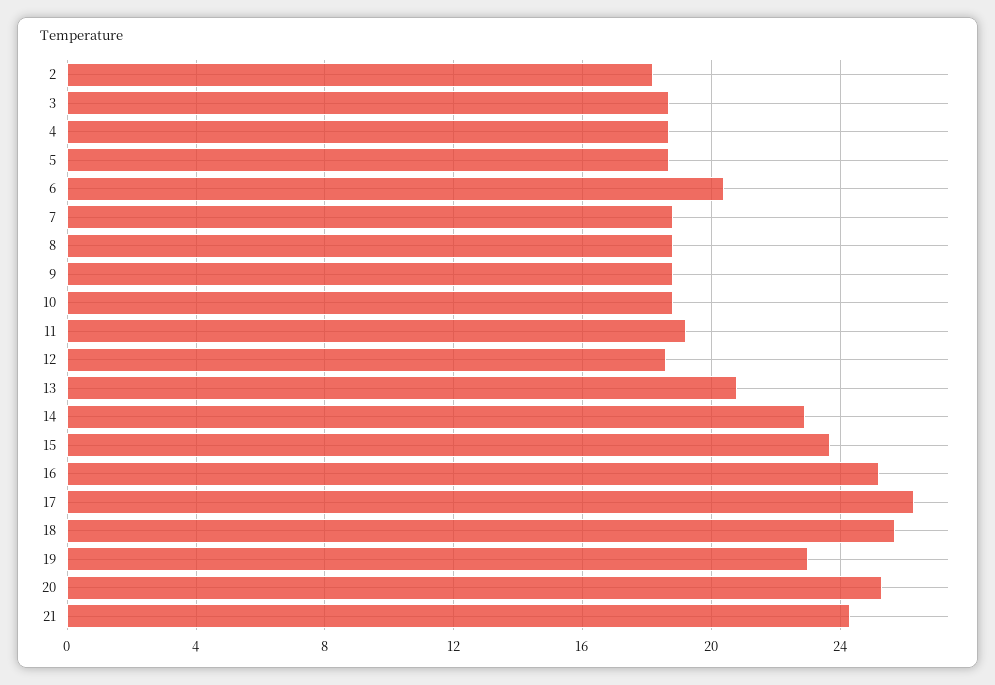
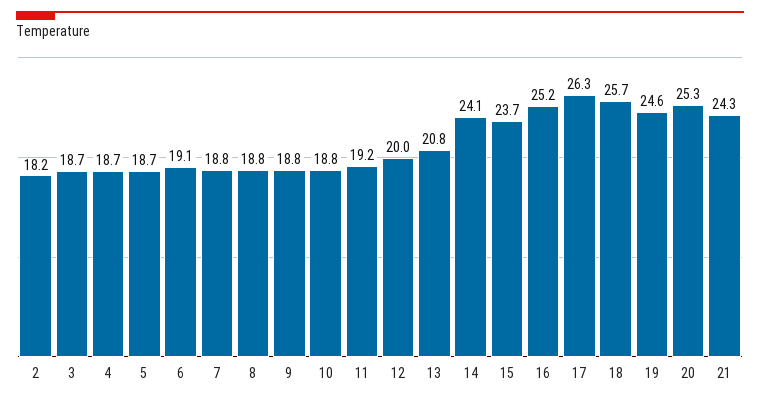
6: 20.5 -> 19.1
12: 18.5 -> 20
14: 23 -> 24.1
19: 23 -> 24.6

